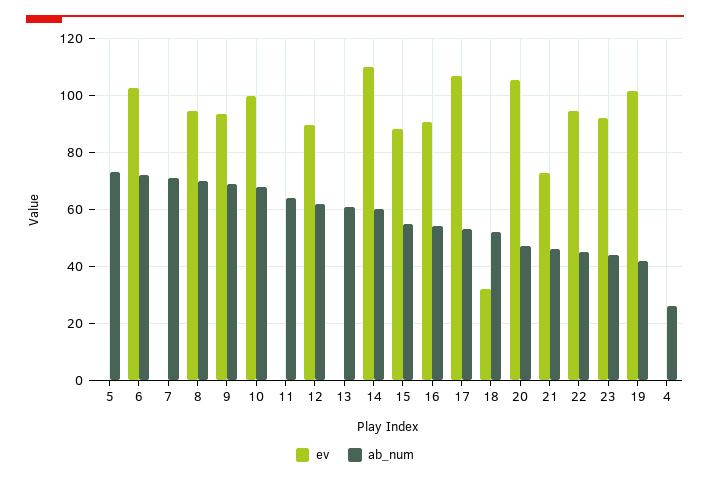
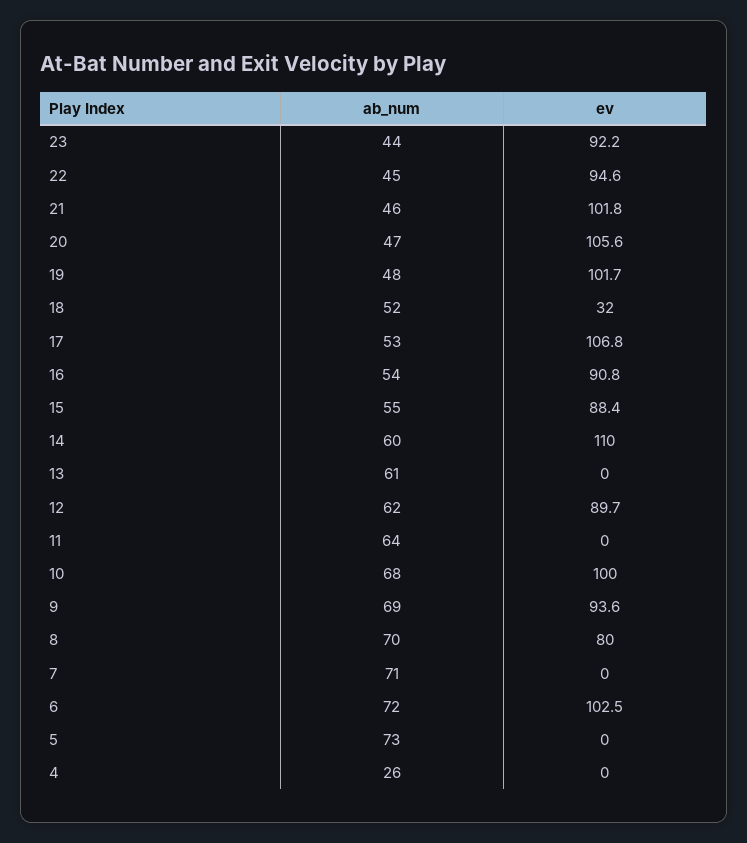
ev, 8: 95 -> 80
ev, 21: 72.5 -> 101.8
ab_num, 19: 42.5 -> 48

